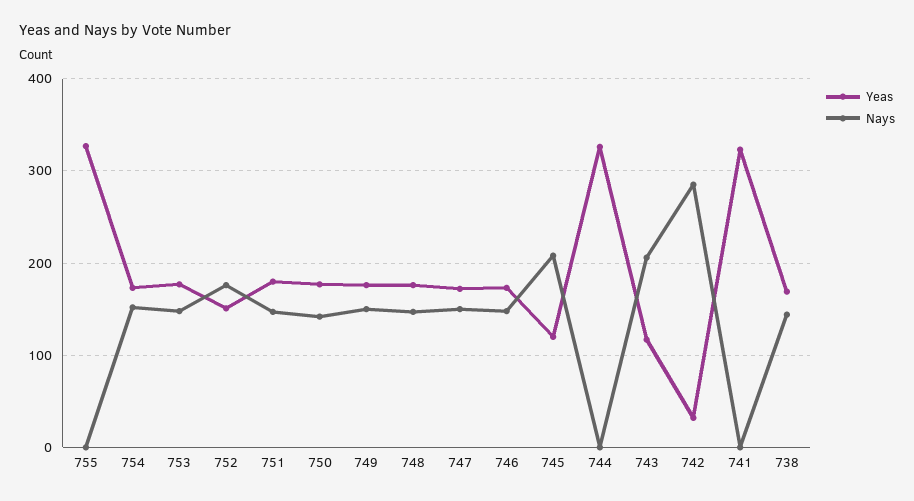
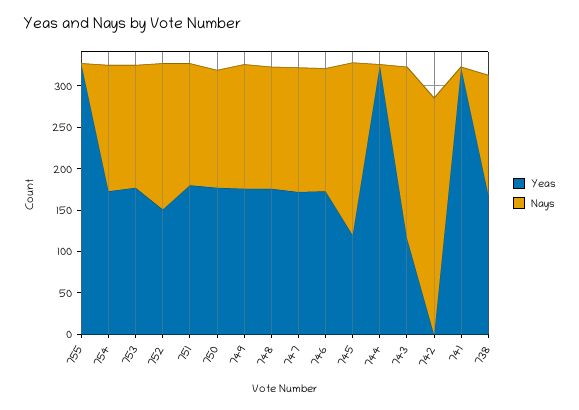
Yeas, 742: 30 -> 0

